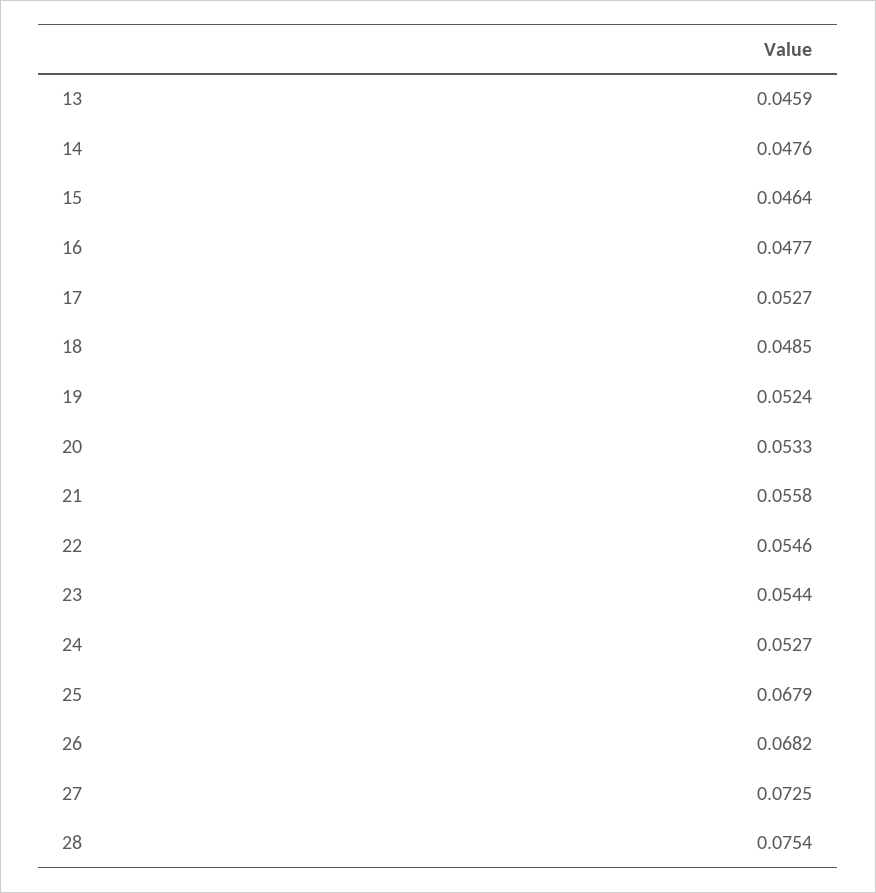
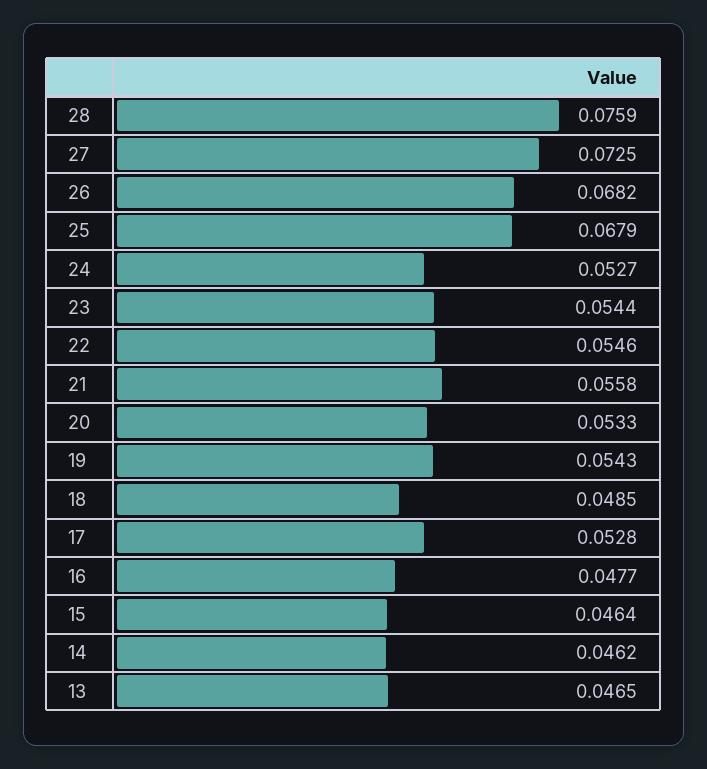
13: 0.0459 -> 0.0465
14: 0.0476 -> 0.0462
17: 0.0527 -> 0.0528
19: 0.0524 -> 0.0543
28: 0.0754 -> 0.0759

